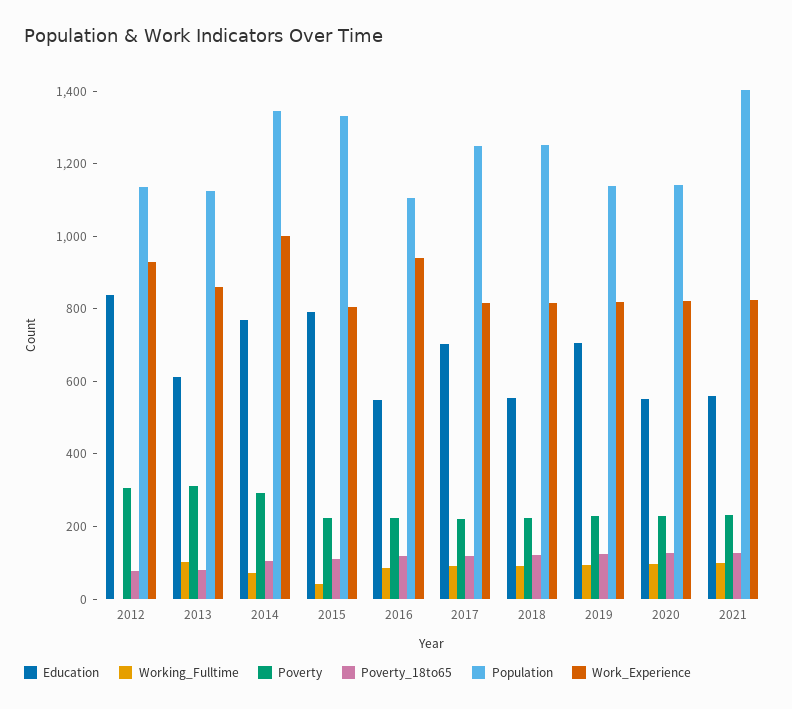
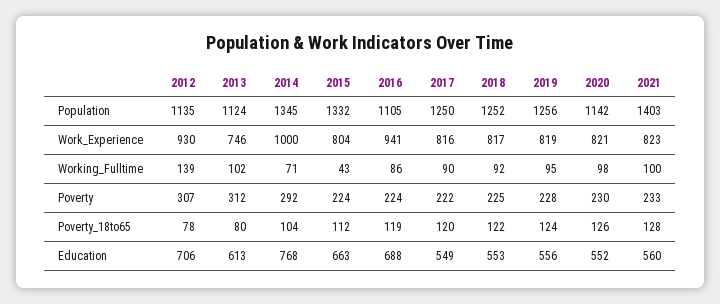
Education, 2012: 850 -> 706
Working_Fulltime, 2012: 0 -> 139
Work_Experience, 2013: 850 -> 746
Education, 2015: 800 -> 663
Education, 2016: 550 -> 688
Education, 2017: 700 -> 549
Education, 2019: 700 -> 556
Population, 2019: 1150 -> 1256

